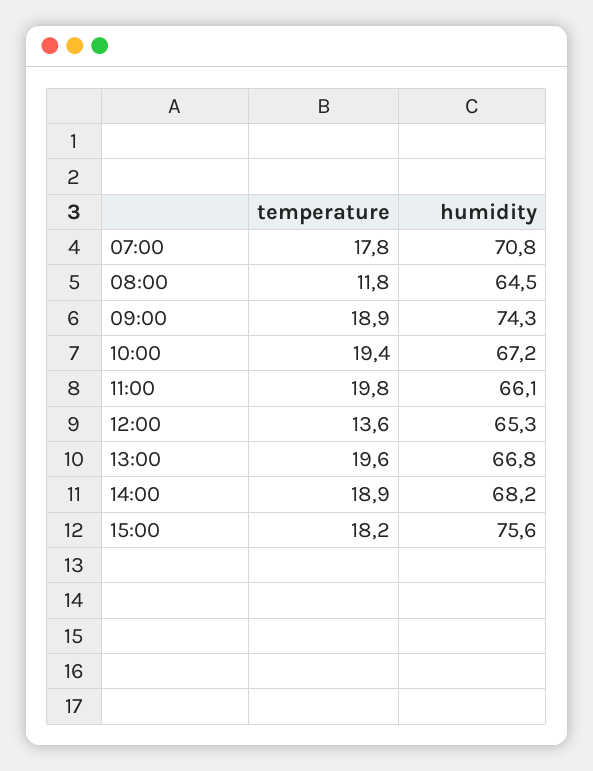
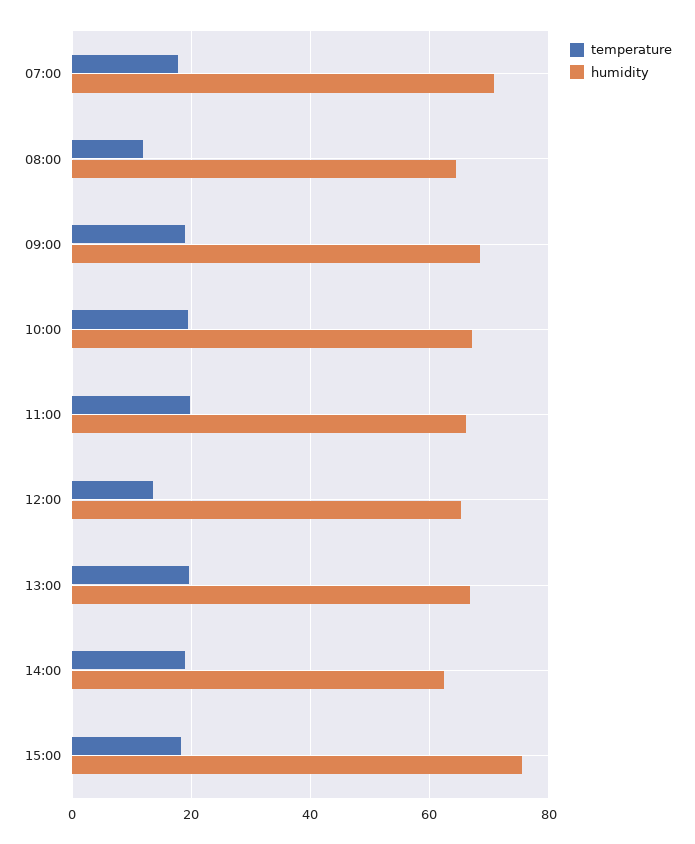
humidity, 09:00: 74.3 -> 68
humidity, 14:00: 68.2 -> 62

